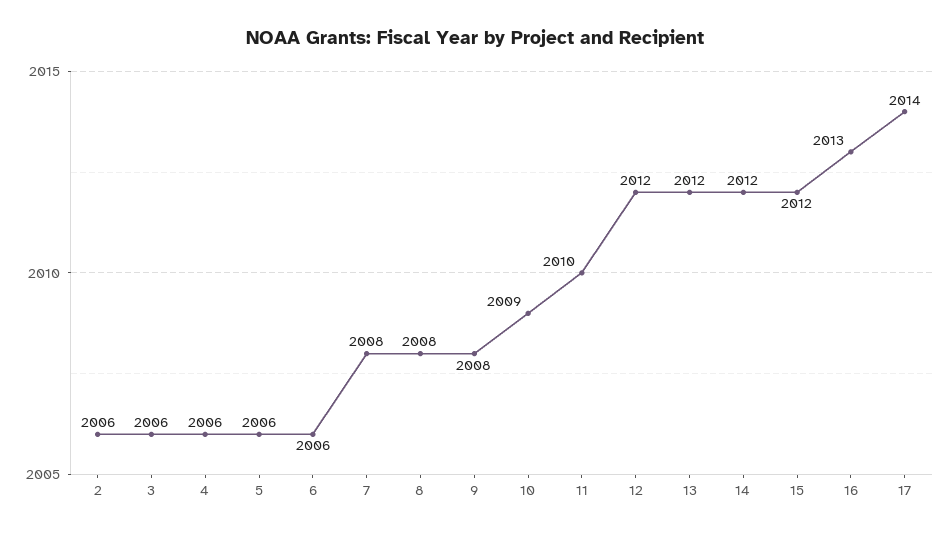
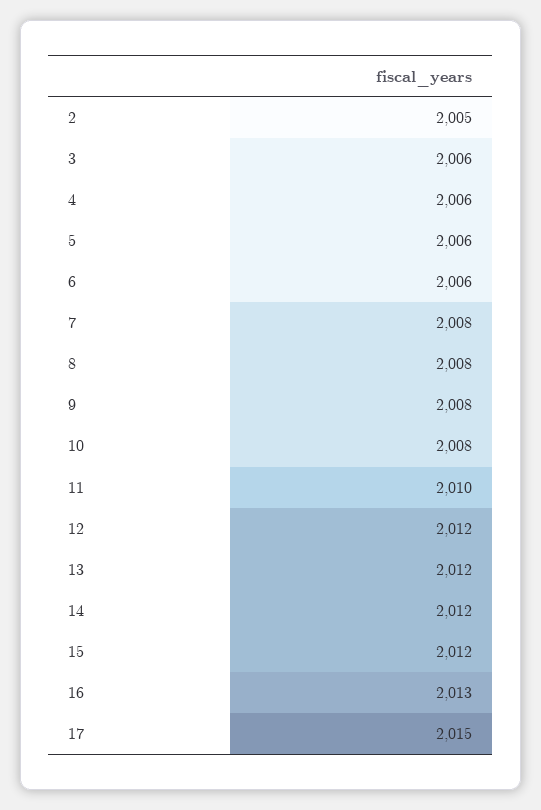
2: 2006 -> 2005
10: 2009 -> 2008
17: 2014 -> 2015

